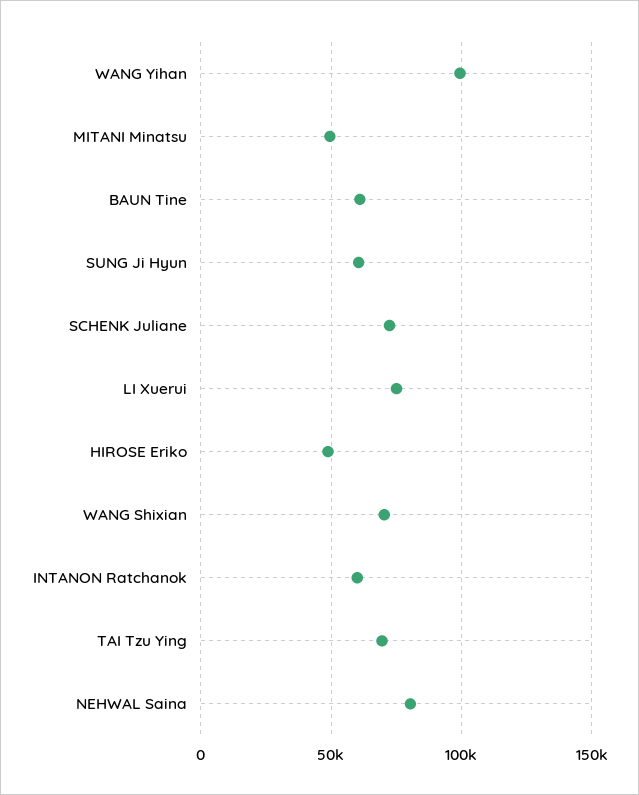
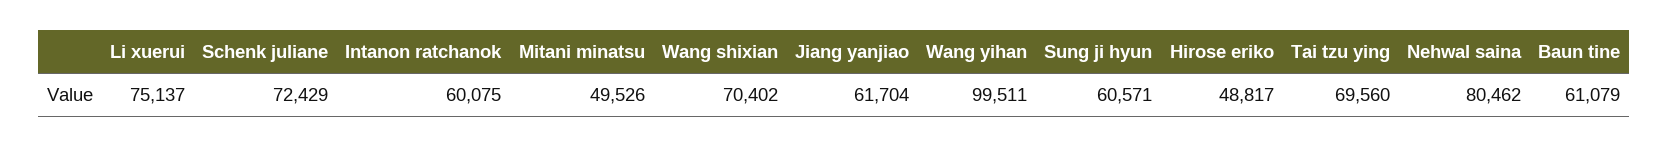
Jiang yanjiao: none -> 61704

